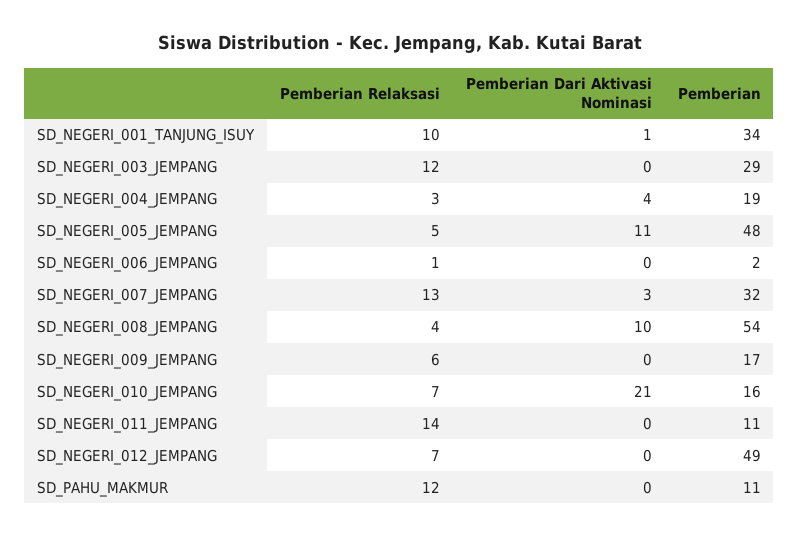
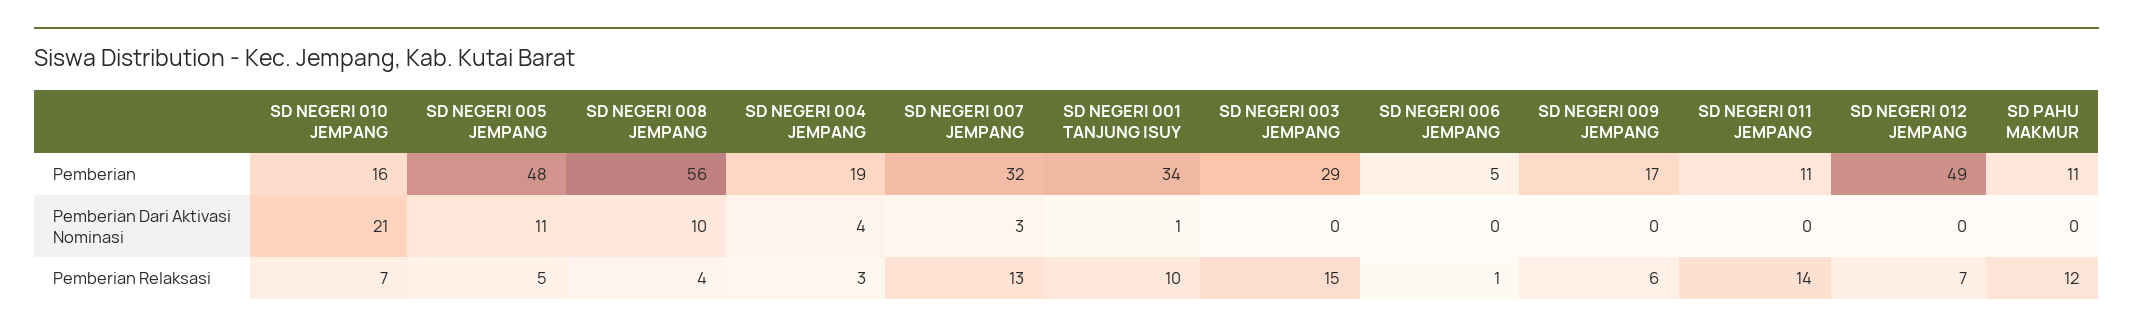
Pemberian Relaksasi, SD_NEGERI_003_JEMPANG: 12 -> 15
Pemberian, SD_NEGERI_006_JEMPANG: 2 -> 5
Pemberian, SD_NEGERI_008_JEMPANG: 54 -> 56

